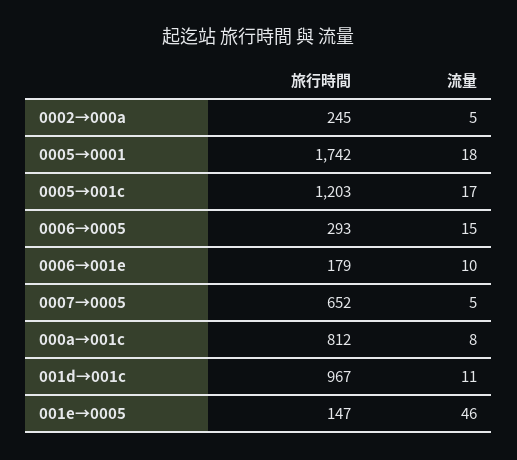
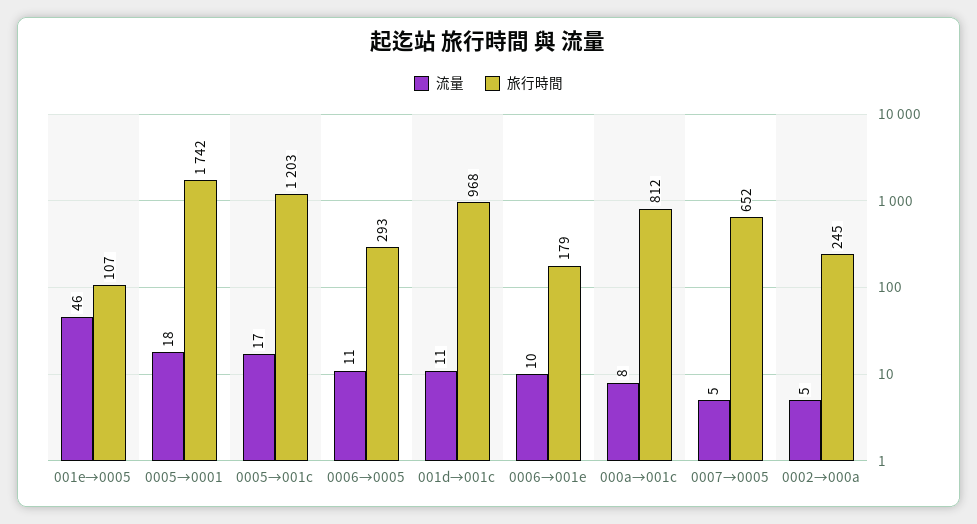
流量, 0006→0005: 15 -> 11
旅行時間, 001d→001c: 967 -> 968
旅行時間, 001e→0005: 147 -> 107

